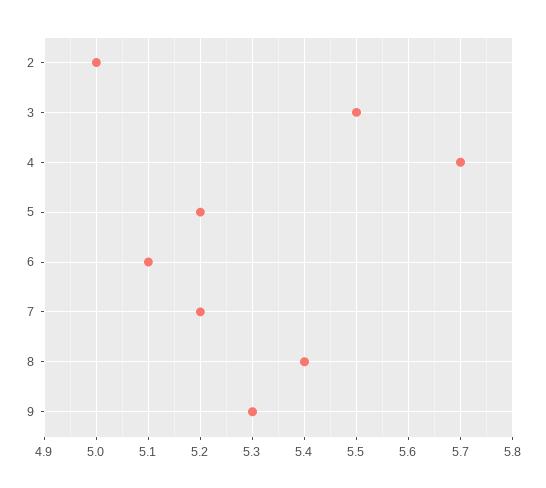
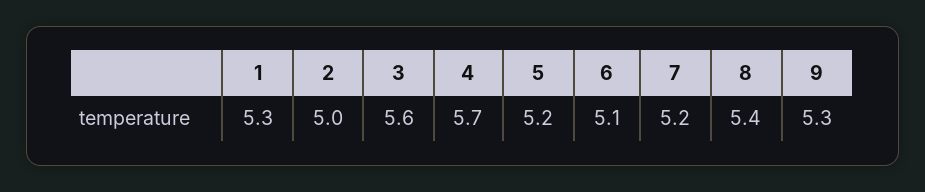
3: 5.5 -> 5.6
1: none -> 5.3

